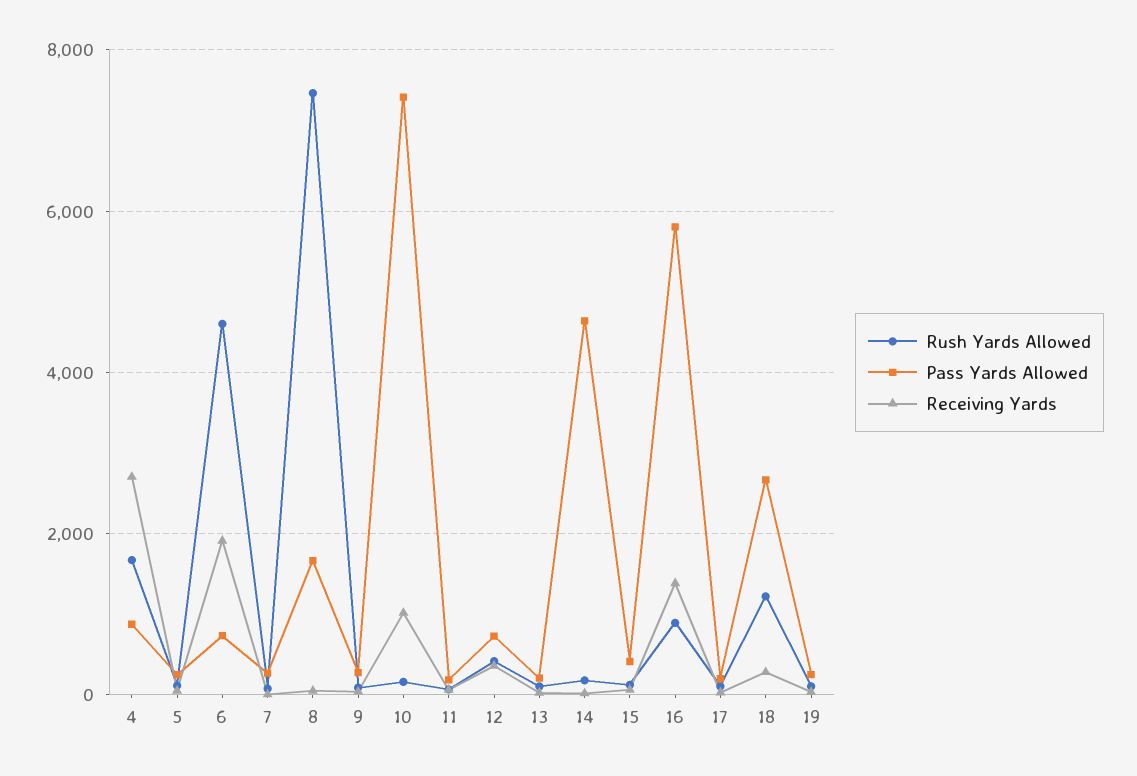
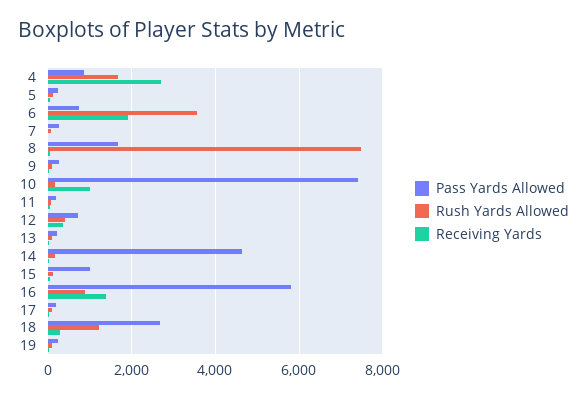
Rush Yards Allowed, 6: 4600 -> 3600
Pass Yards Allowed, 15: 400 -> 1000

